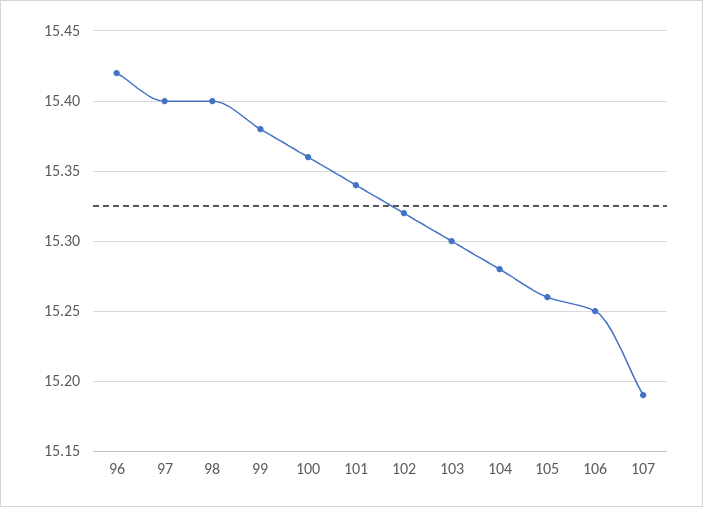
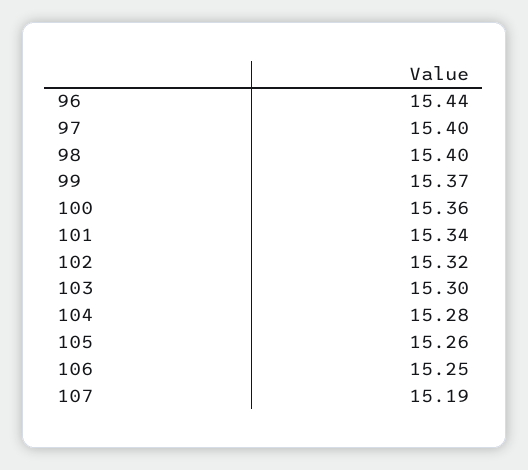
96: 15.42 -> 15.44
99: 15.38 -> 15.37

